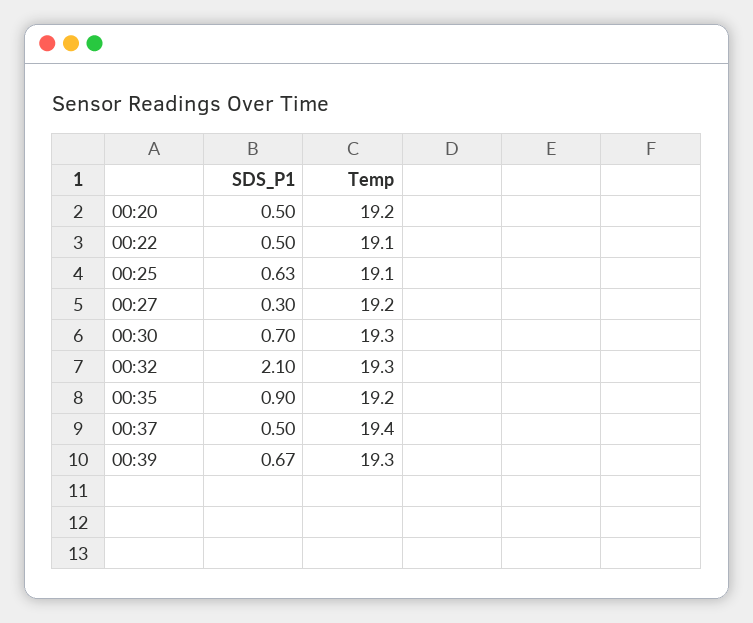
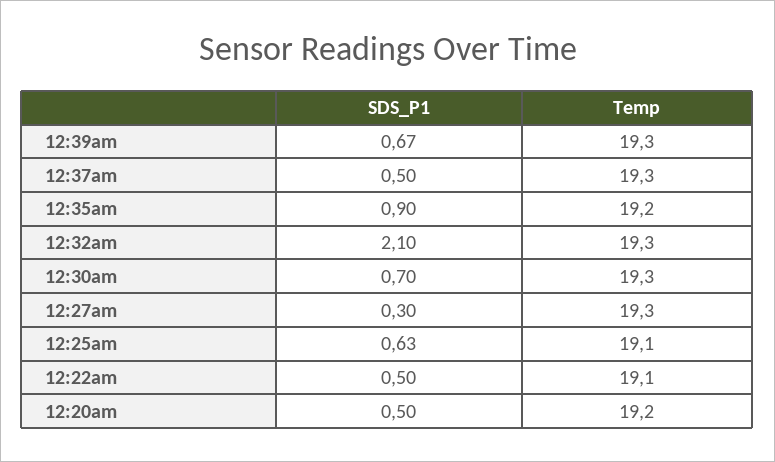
Temp, 00:27: 19.2 -> 19.3
Temp, 00:37: 19.4 -> 19.3

